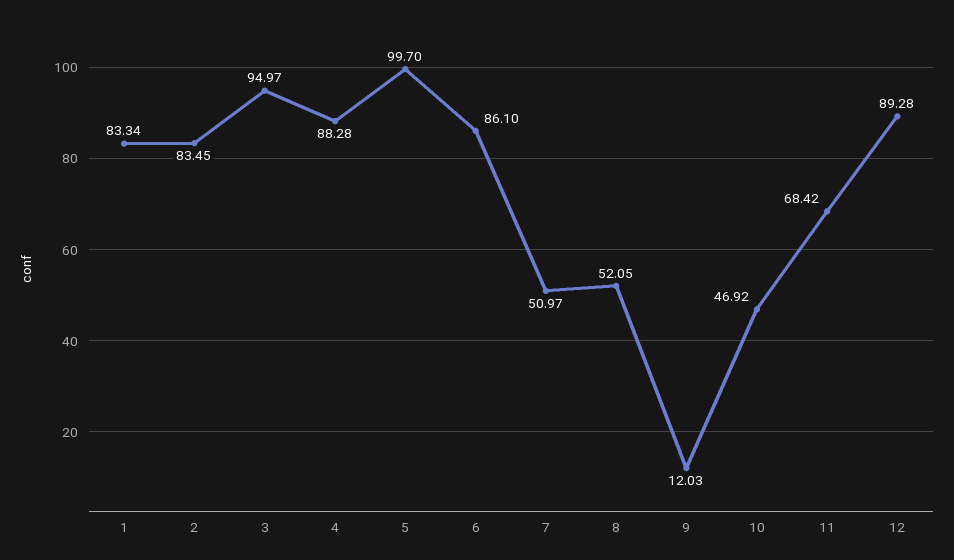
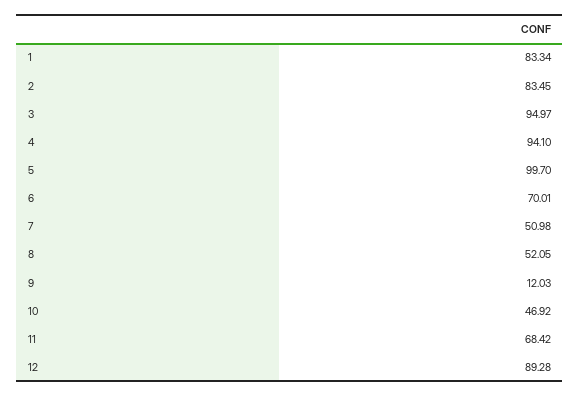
4: 88.28 -> 94.1
6: 86.1 -> 70.01
7: 50.97 -> 50.98

